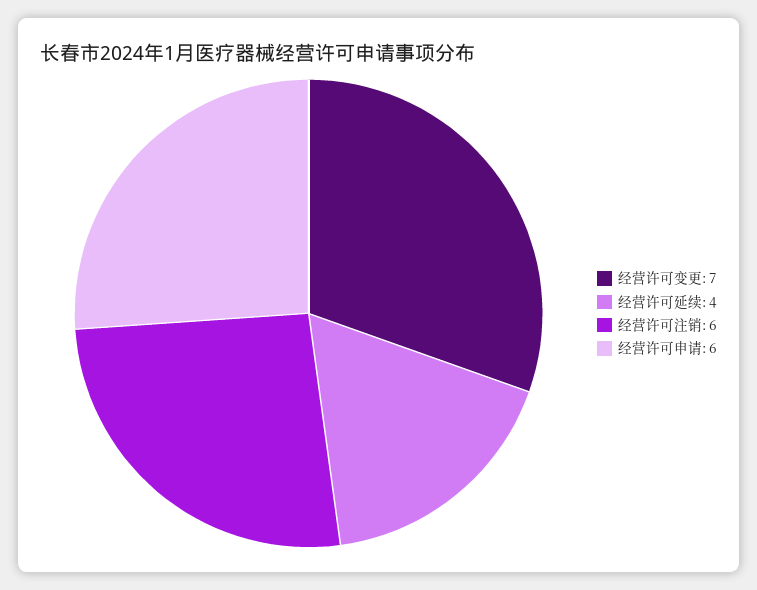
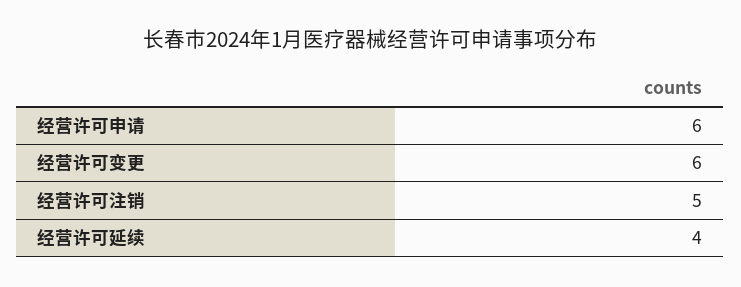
经营许可变更: 7 -> 6
经营许可注销: 6 -> 5

